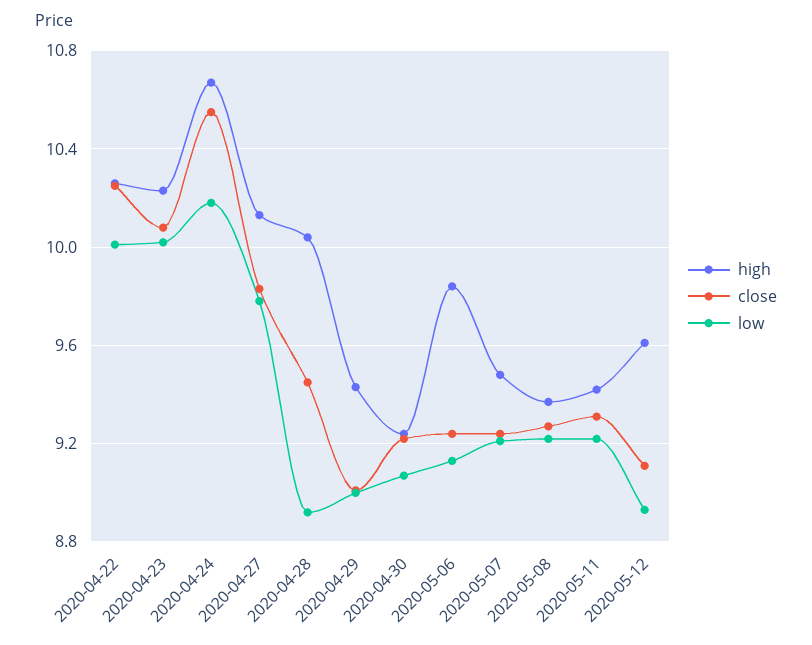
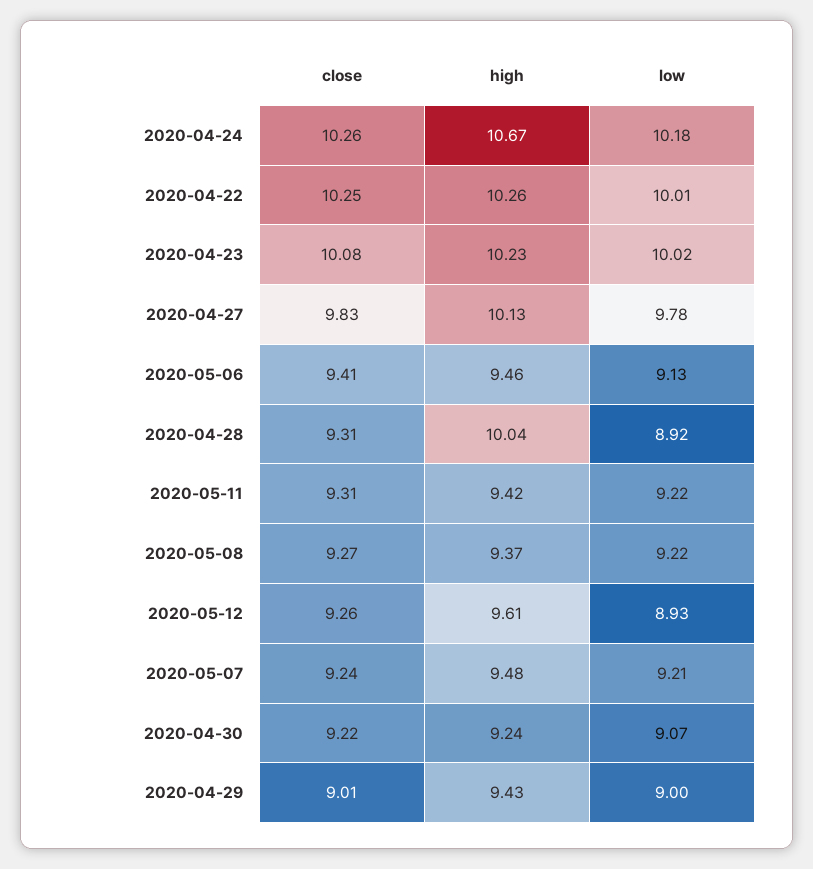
close, 2020-04-24: 10.55 -> 10.26
close, 2020-04-28: 9.45 -> 9.31
high, 2020-05-06: 9.85 -> 9.46
close, 2020-05-06: 9.25 -> 9.41
close, 2020-05-12: 9.1 -> 9.26

